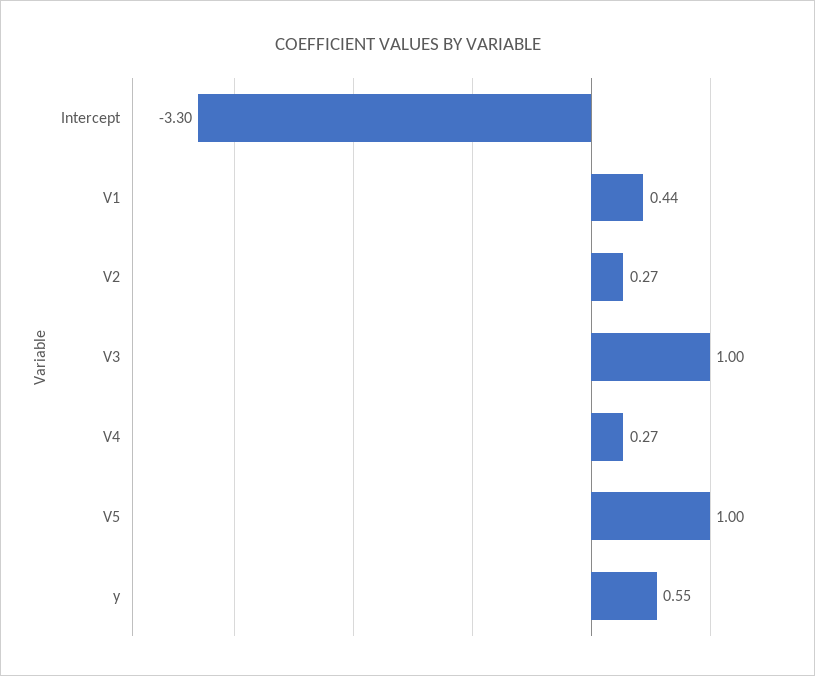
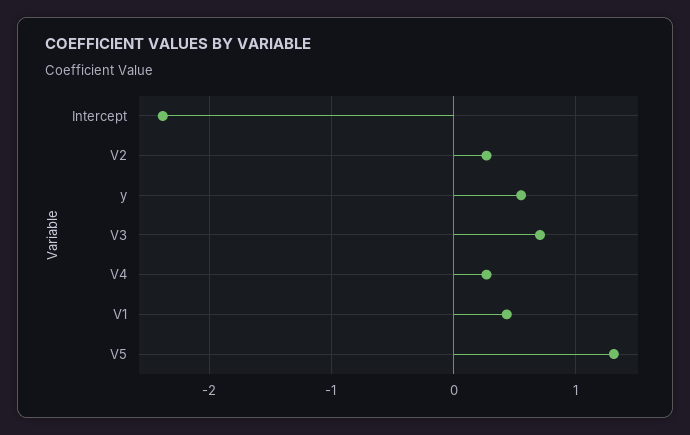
Intercept: -3.3 -> -2.4
V3: 1 -> 0.7
V5: 1 -> 1.3

